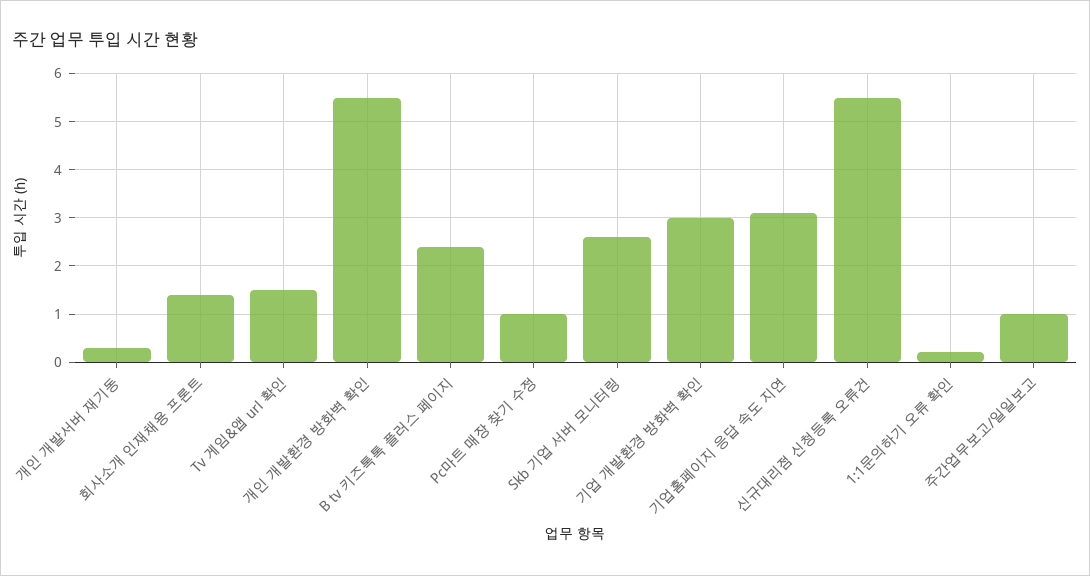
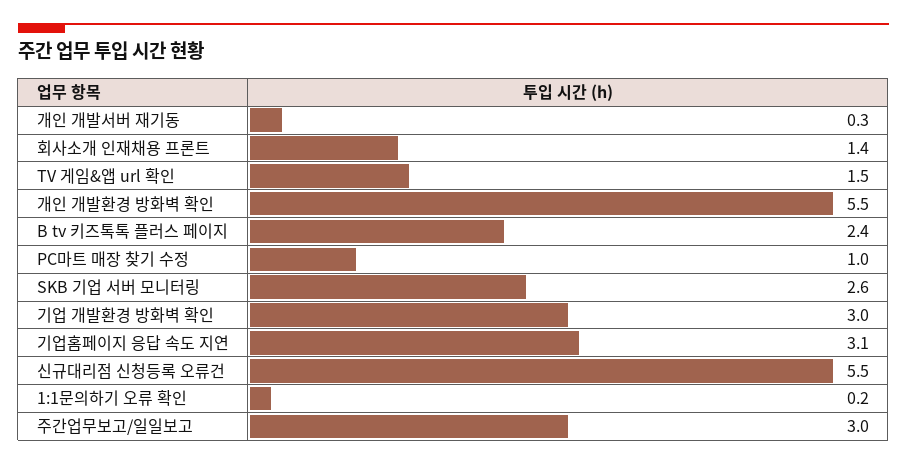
주간업무보고/일일보고: 1 -> 3

